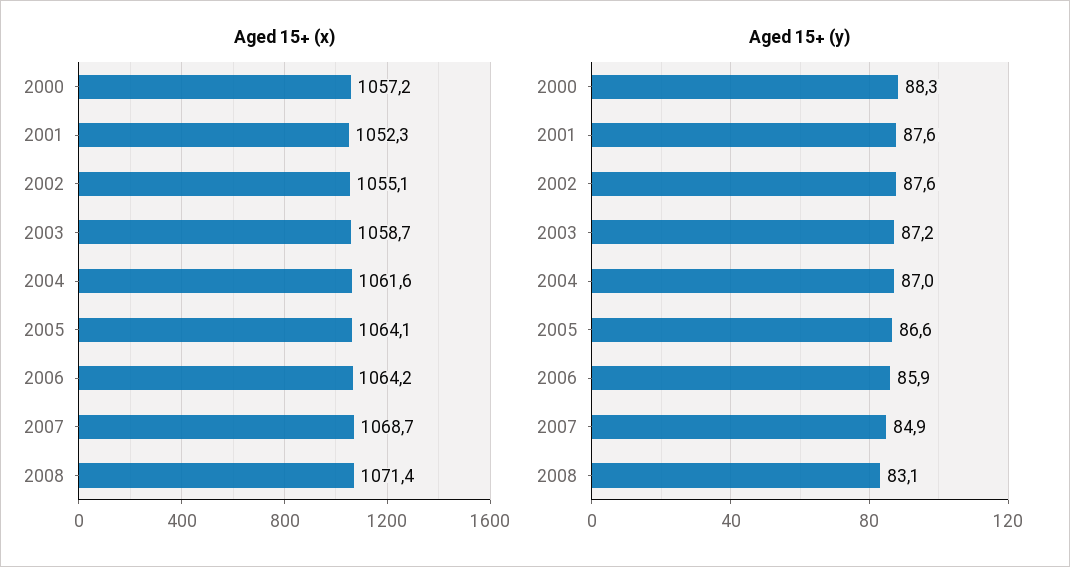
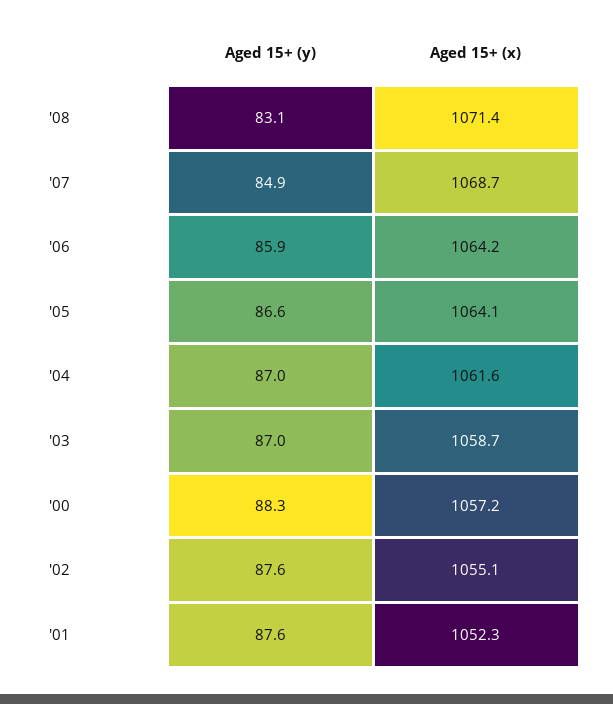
Aged 15+ (y), 2003: 87.2 -> 87

